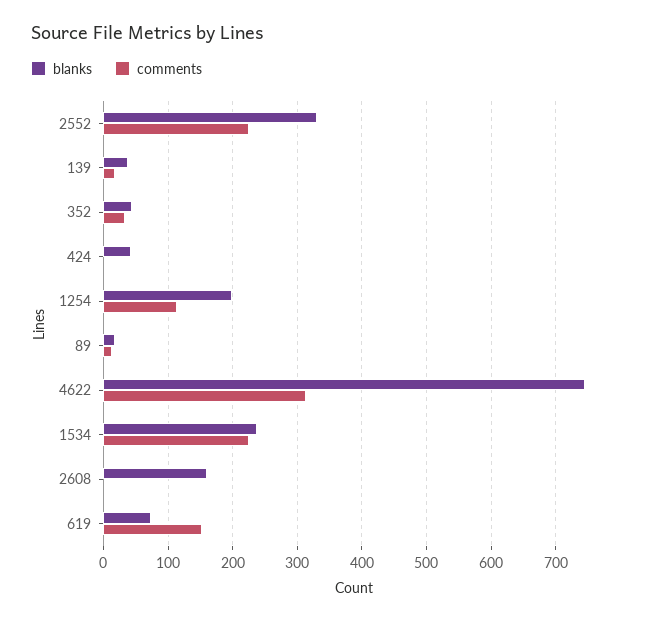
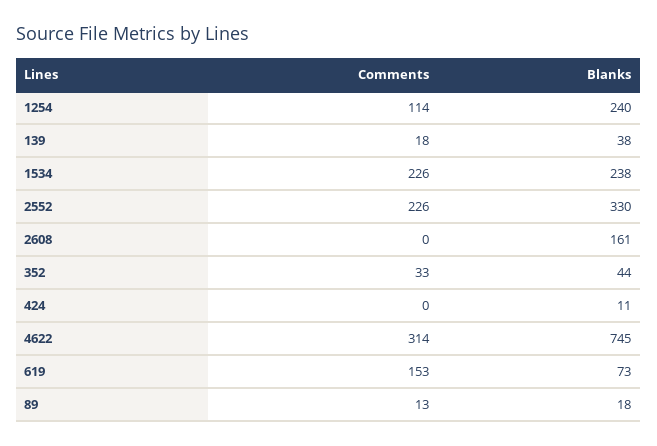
blanks, 424: 40 -> 11
blanks, 1254: 200 -> 240

